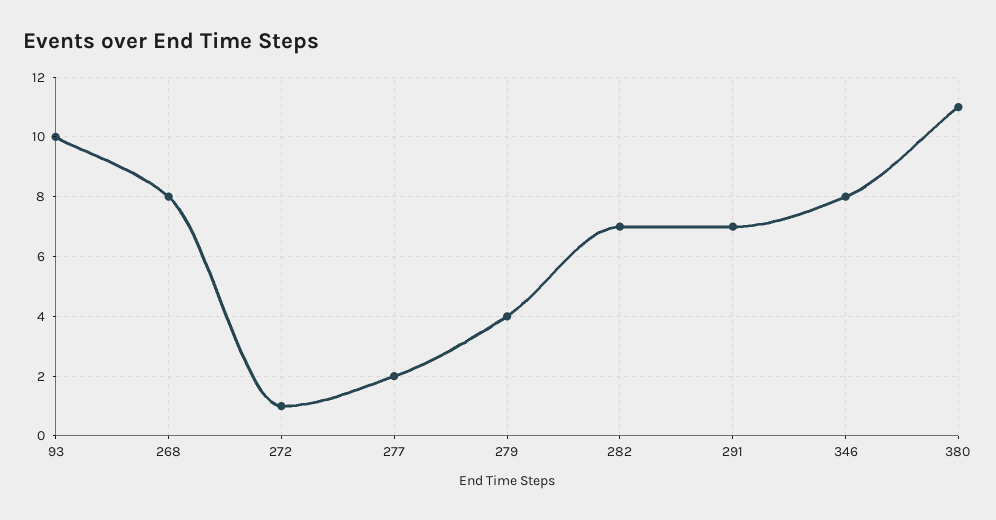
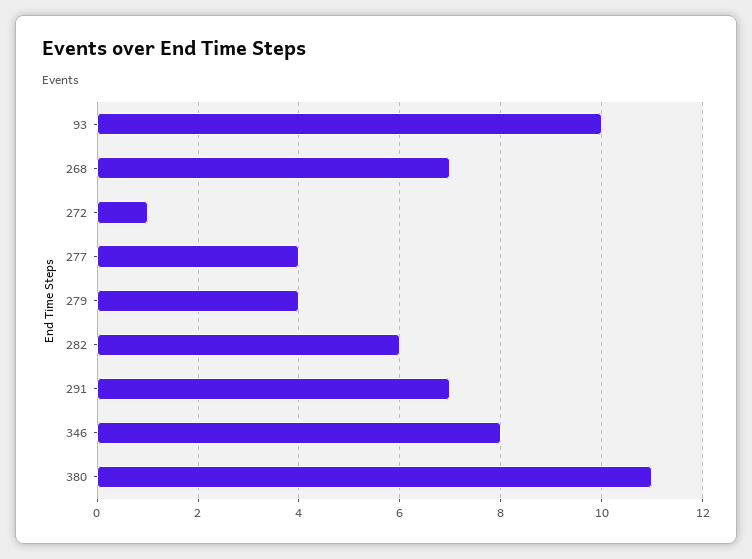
268: 8 -> 7
277: 2 -> 4
282: 7 -> 6

